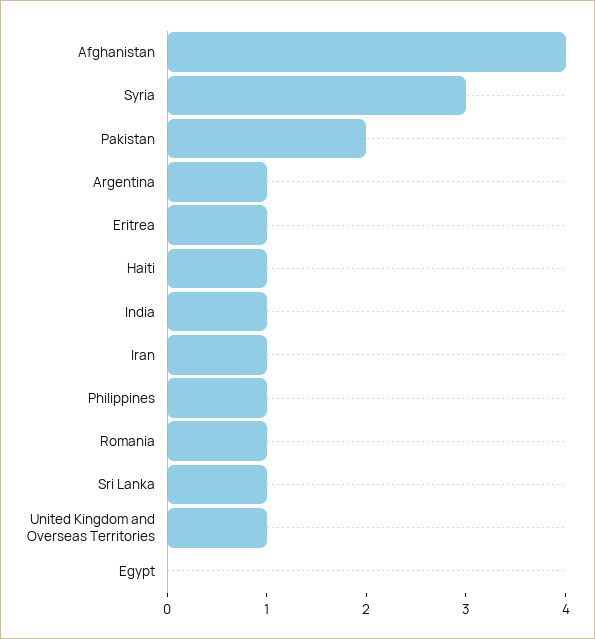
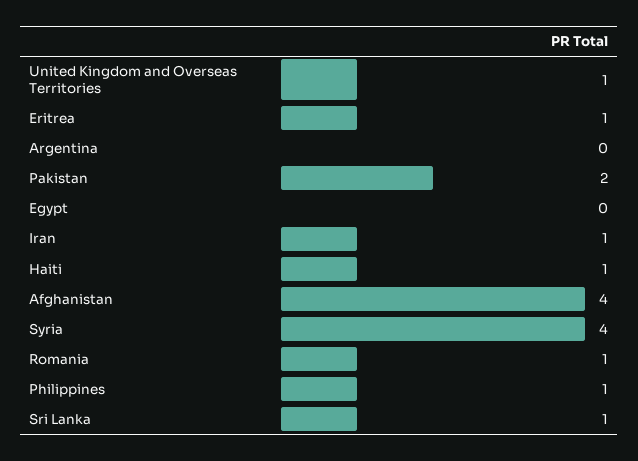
Syria: 3 -> 4
Argentina: 1 -> 0
India: 1 -> none

